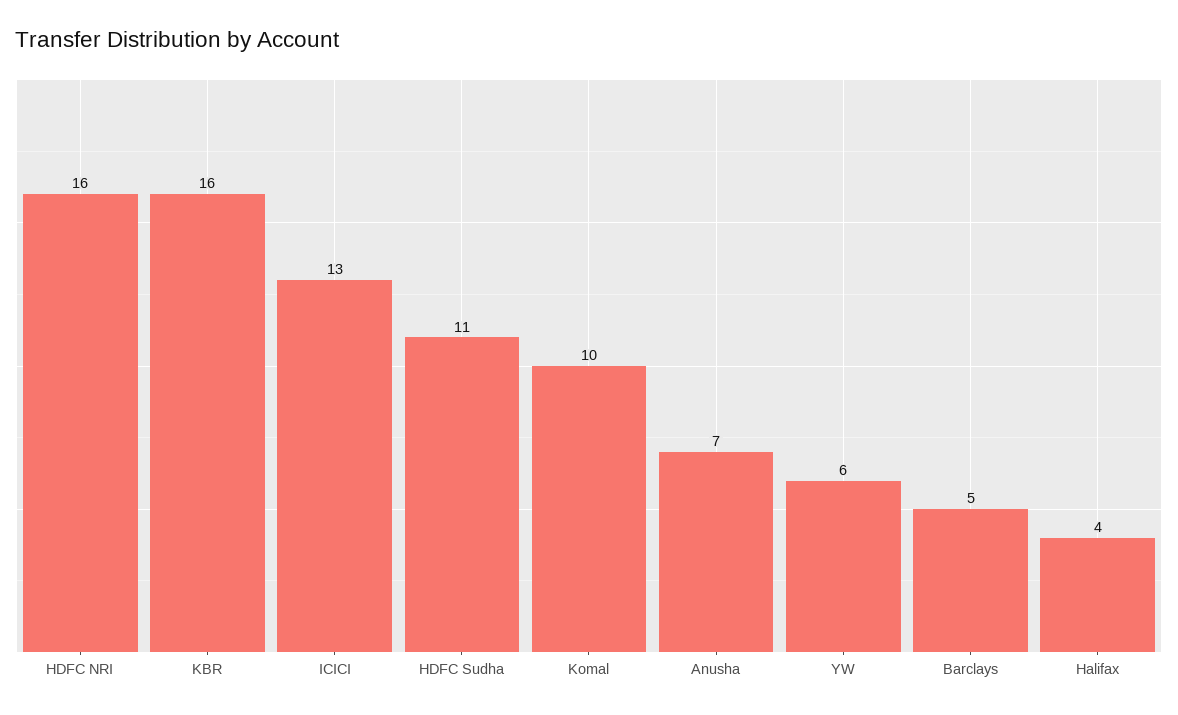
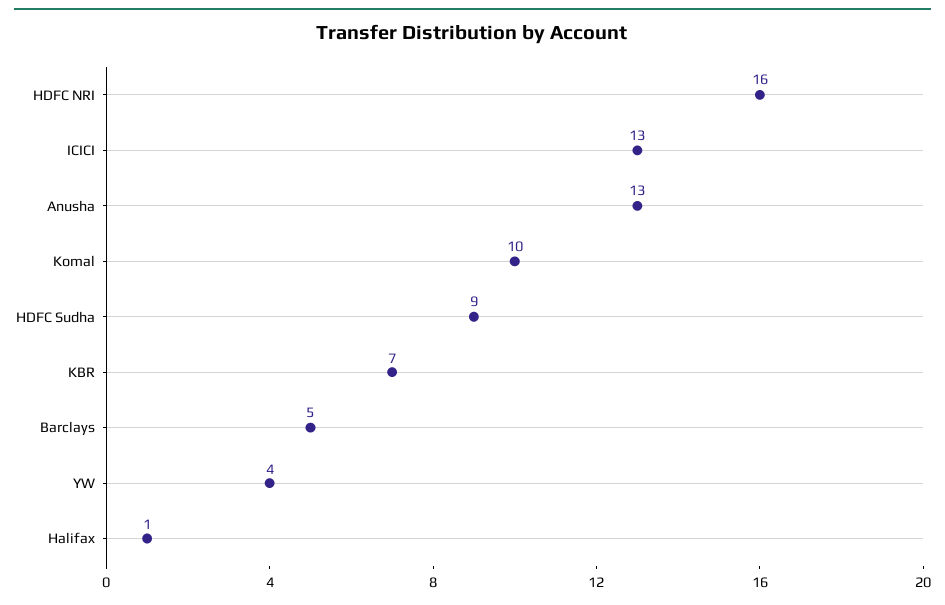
KBR: 16 -> 7
HDFC Sudha: 11 -> 9
Anusha: 7 -> 13
YW: 6 -> 4
Halifax: 4 -> 1

